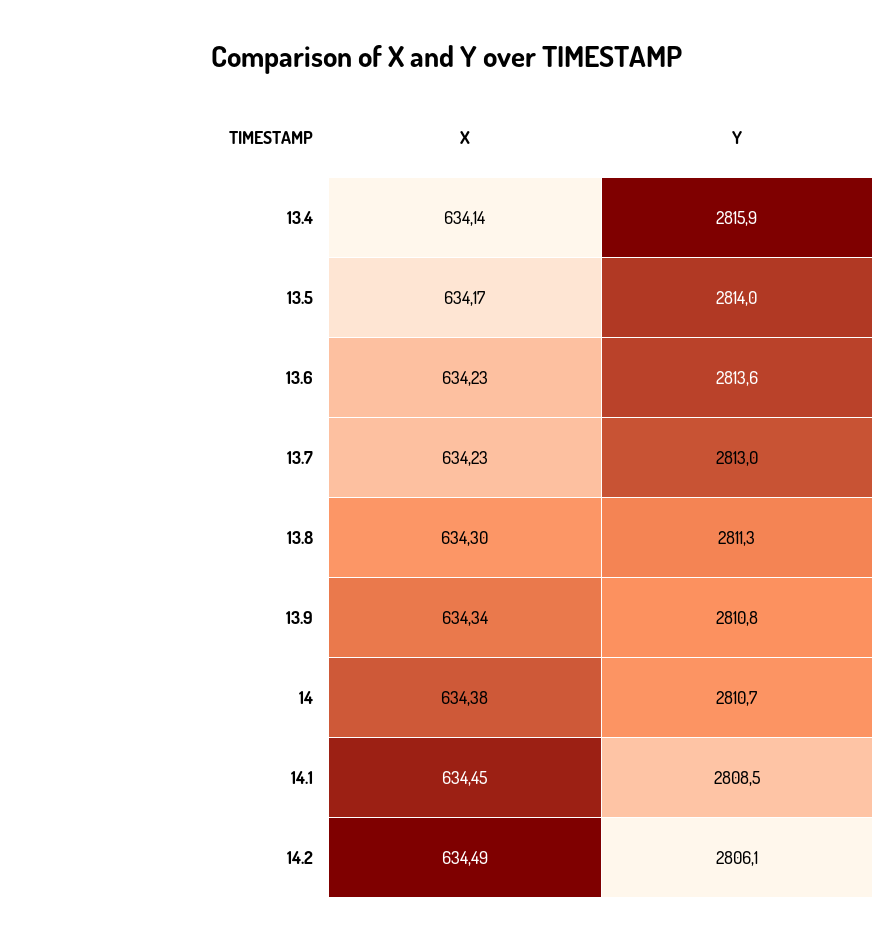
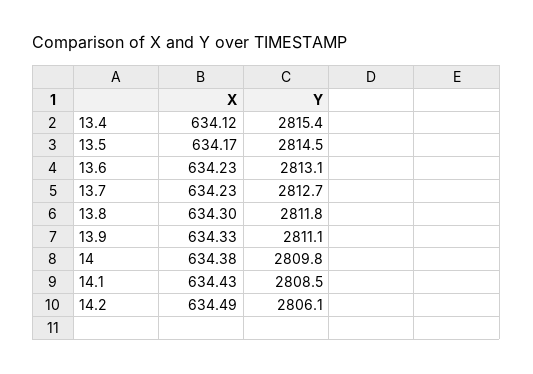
X, 13.4: 634.14 -> 634.12
Y, 13.4: 2815.9 -> 2815.4
Y, 13.5: 2814 -> 2814.5
Y, 13.6: 2813.6 -> 2813.1
Y, 13.7: 2813 -> 2812.7
Y, 13.8: 2811.3 -> 2811.8
X, 13.9: 634.34 -> 634.33
Y, 13.9: 2810.8 -> 2811.1
Y, 14: 2810.7 -> 2809.8
X, 14.1: 634.45 -> 634.43

